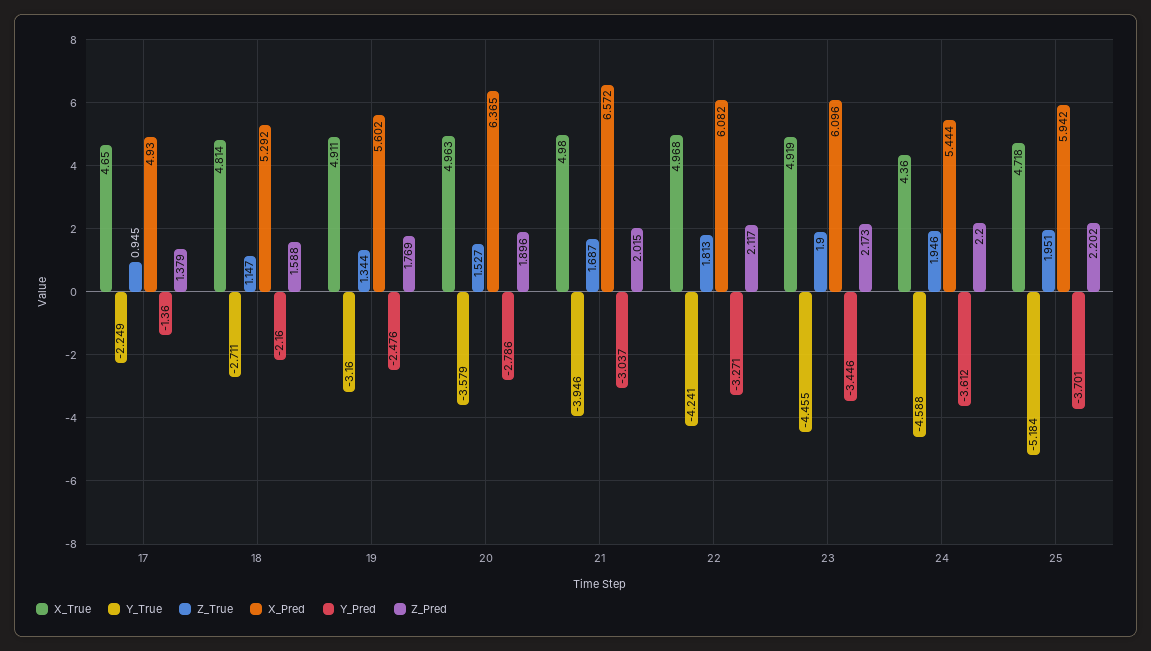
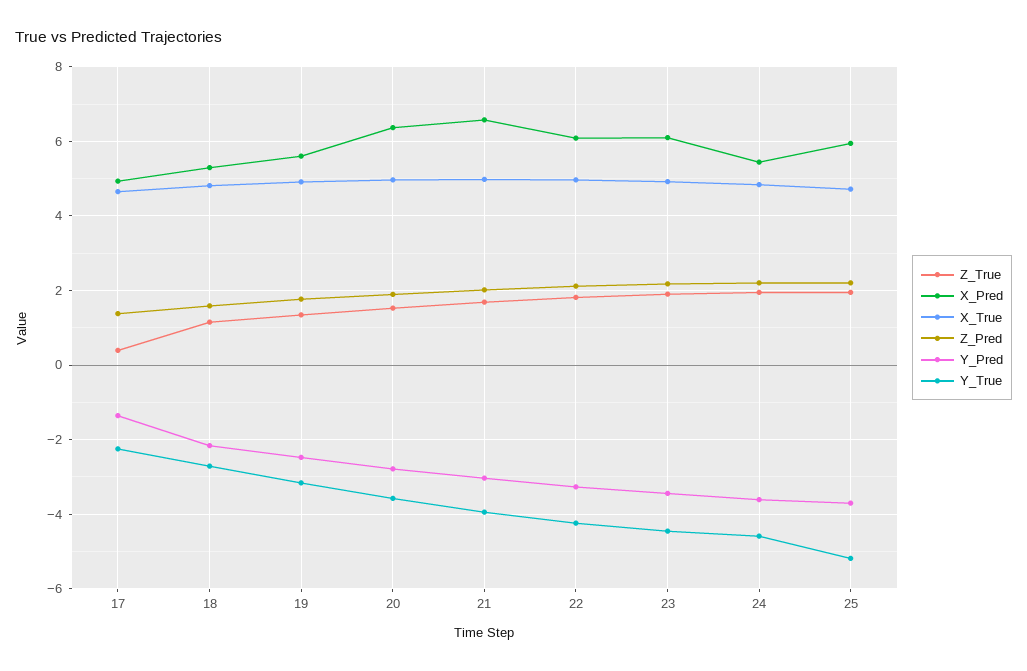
Z_True, 17: 0.945 -> 0.4
X_True, 24: 4.36 -> 4.8

